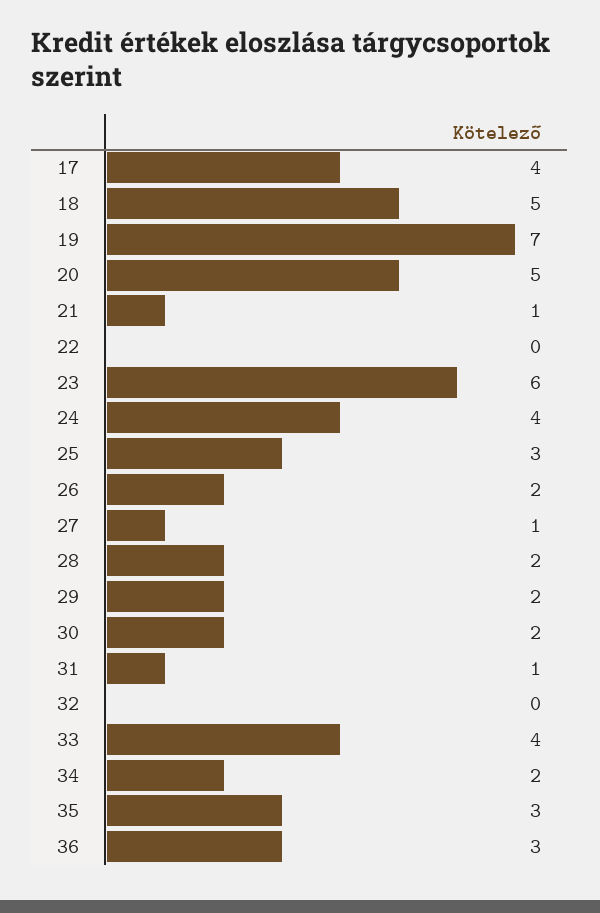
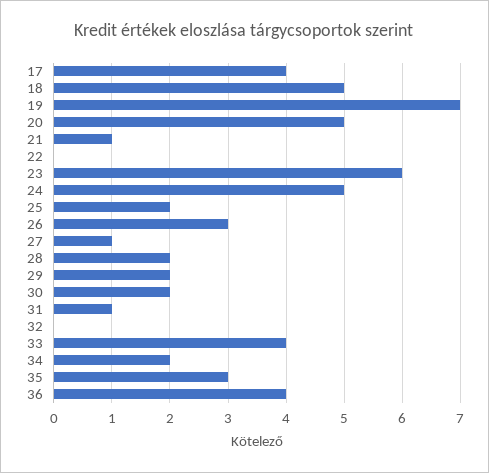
24: 4 -> 5
25: 3 -> 2
26: 2 -> 3
36: 3 -> 4

